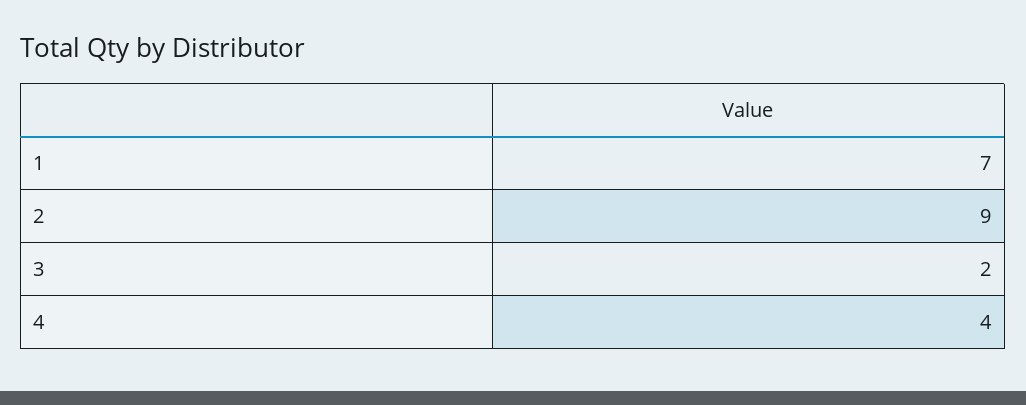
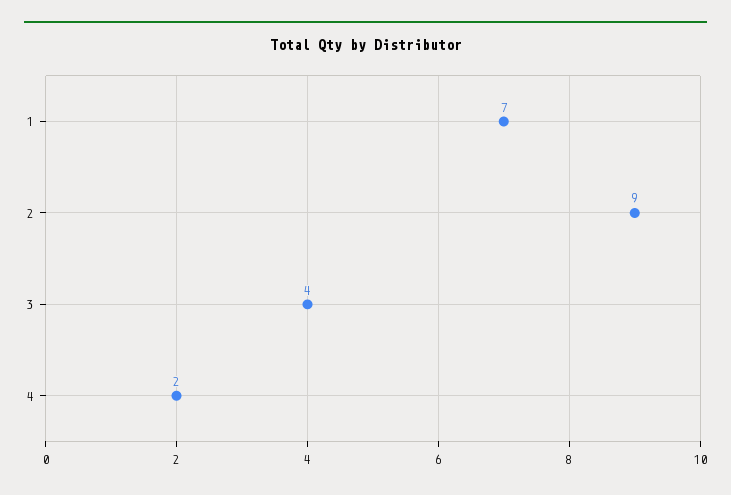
3: 2 -> 4
4: 4 -> 2

